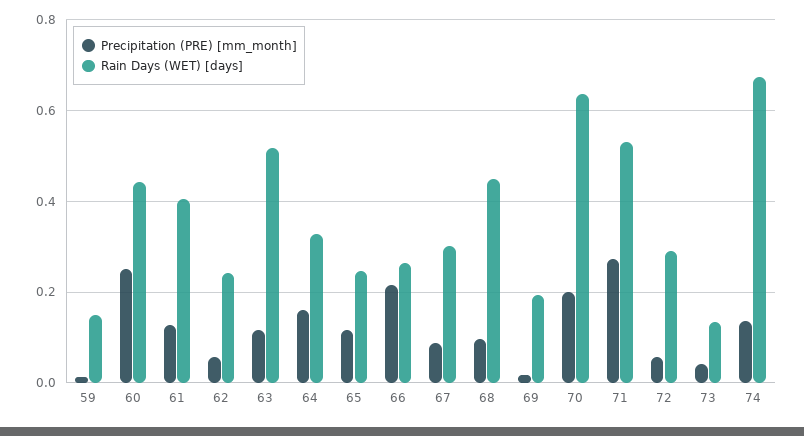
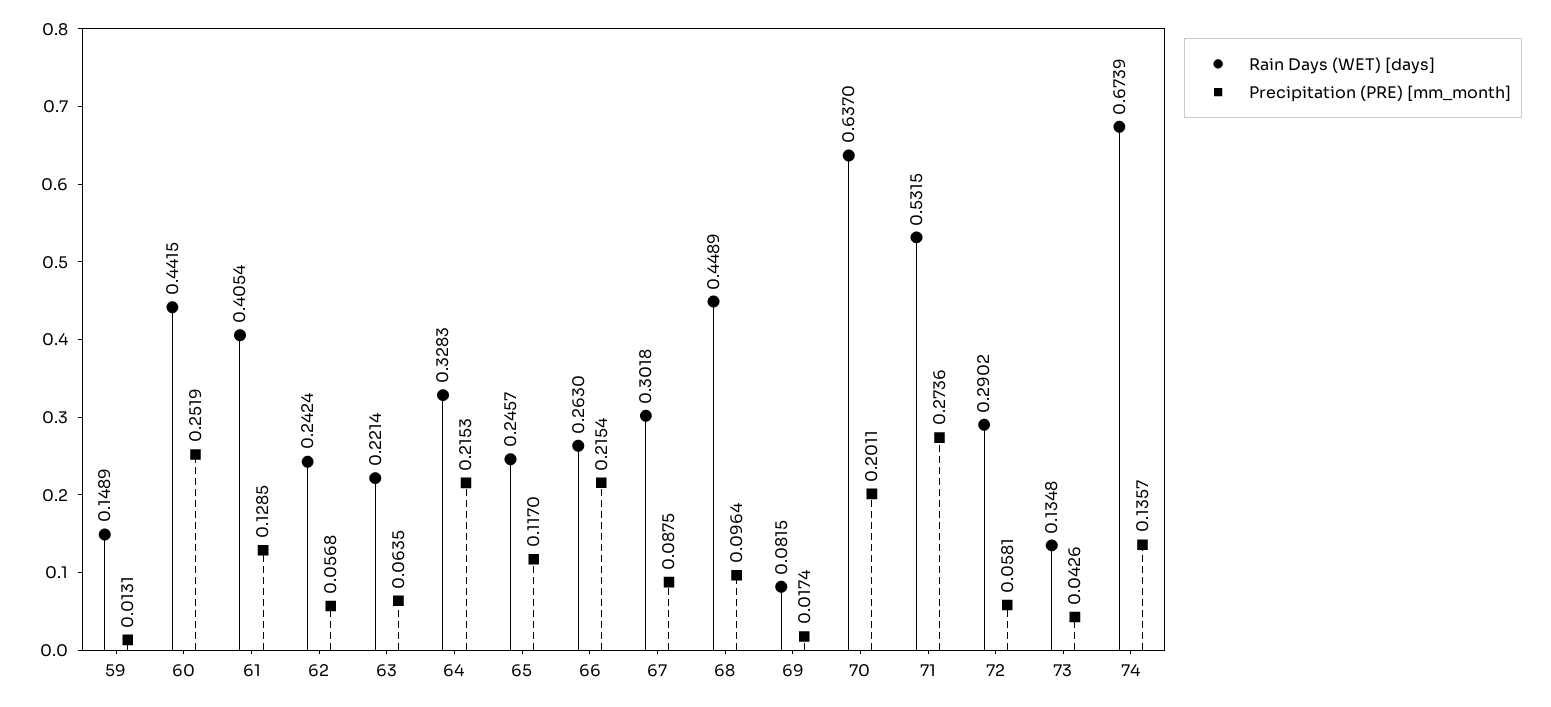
Precipitation (PRE) [mm_month], 63: 0.12 -> 0.0635
Rain Days (WET) [days], 63: 0.52 -> 0.2214
Precipitation (PRE) [mm_month], 64: 0.16 -> 0.2153
Rain Days (WET) [days], 69: 0.2 -> 0.0815

